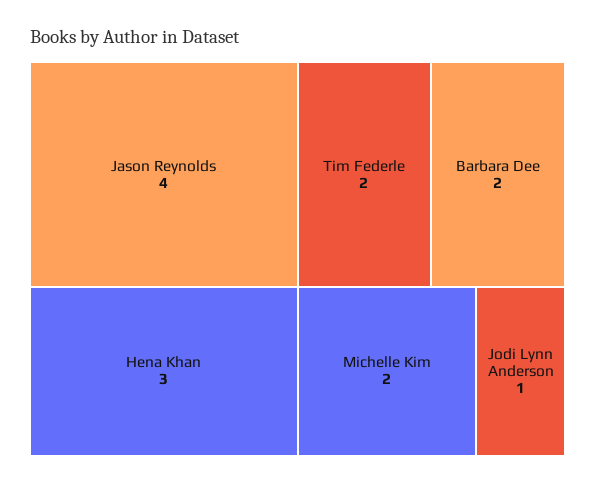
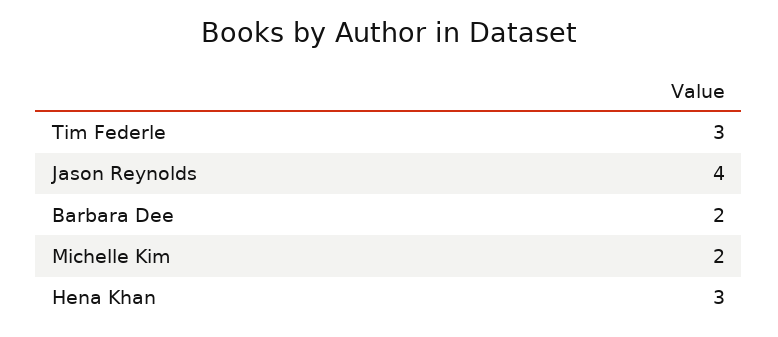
Tim Federle: 2 -> 3
Jodi Lynn Anderson: 1 -> none

